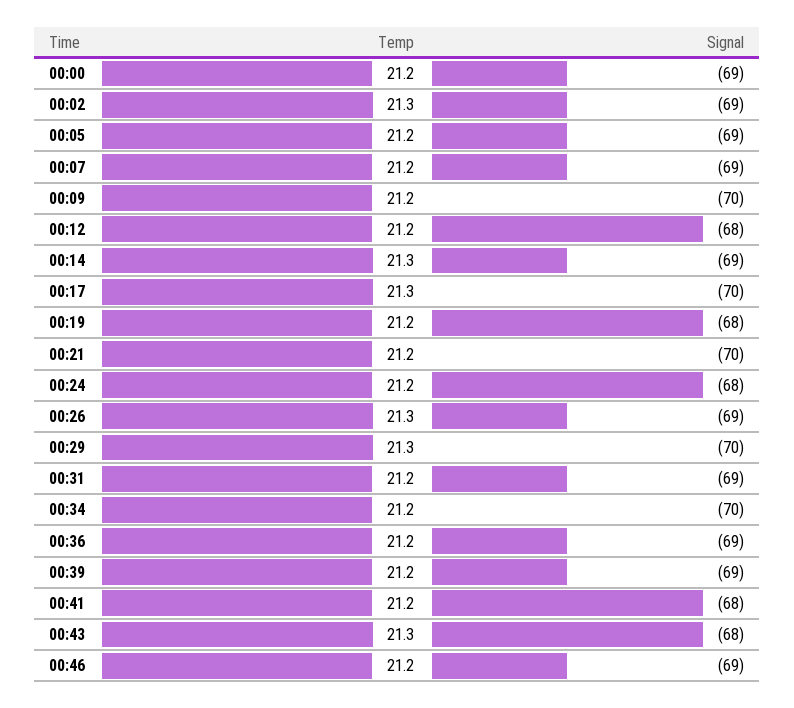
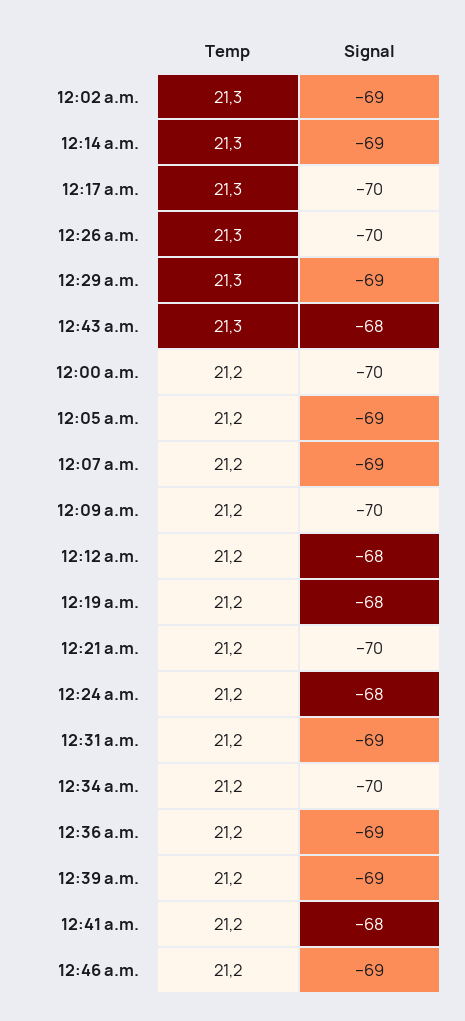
Signal, 00:00: -69 -> -70
Signal, 00:26: -69 -> -70
Signal, 00:29: -70 -> -69

